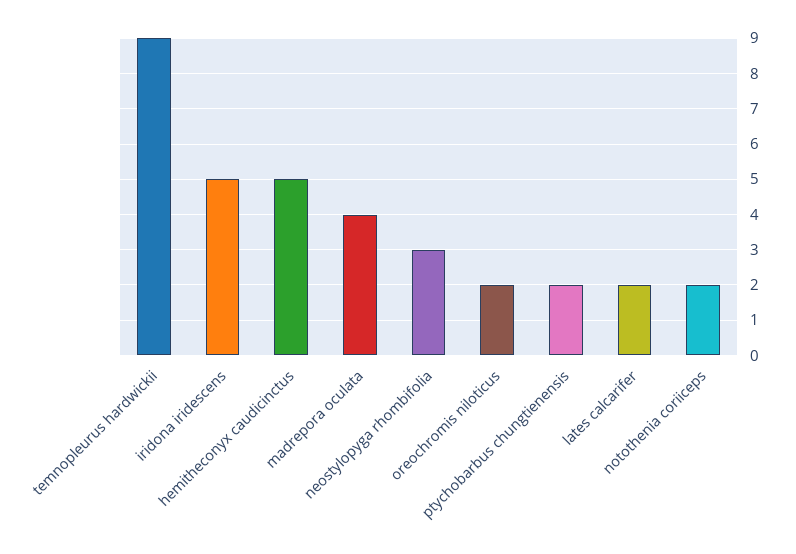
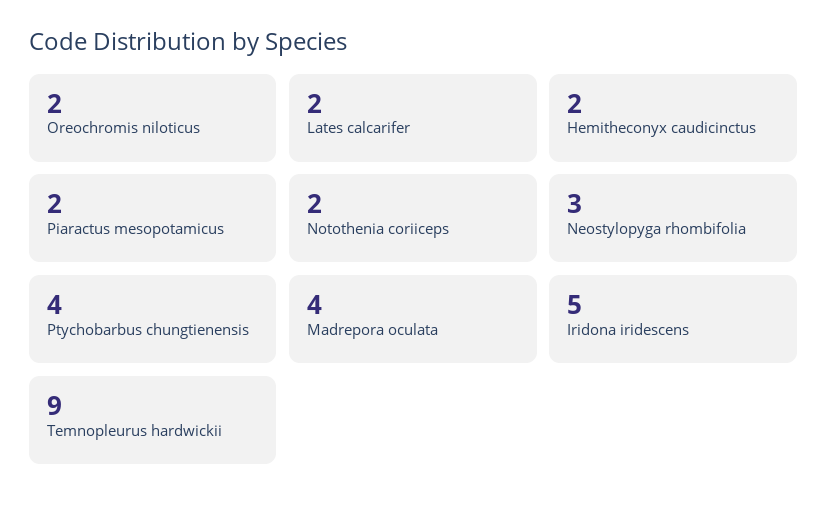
hemitheconyx caudicinctus: 5 -> 2
ptychobarbus chungtienensis: 2 -> 4
Piaractus mesopotamicus: none -> 2

